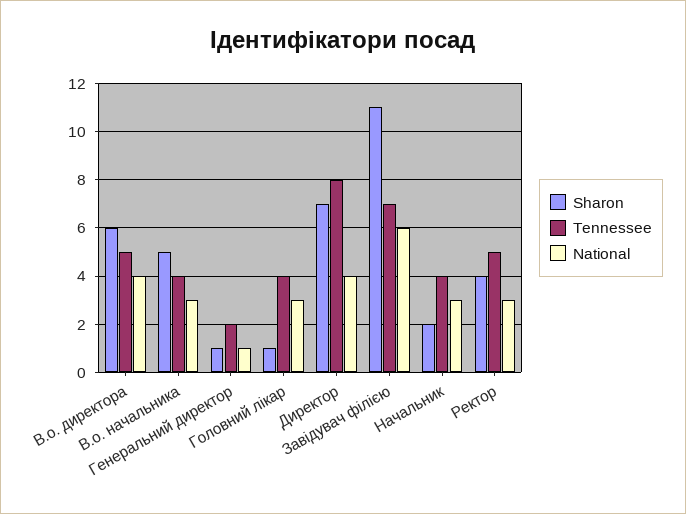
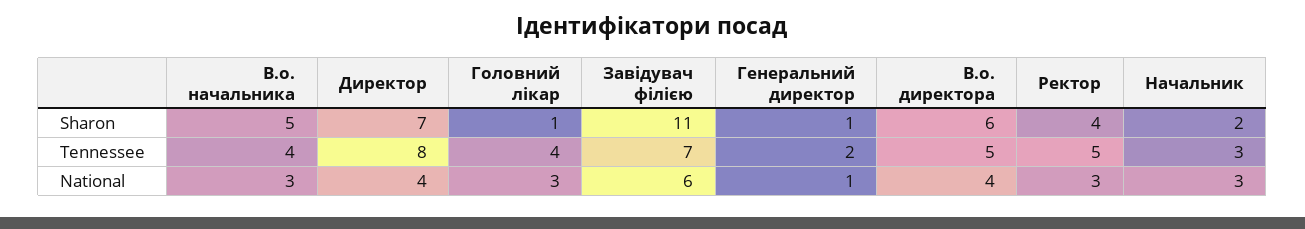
Tennessee, Начальник: 4 -> 3

